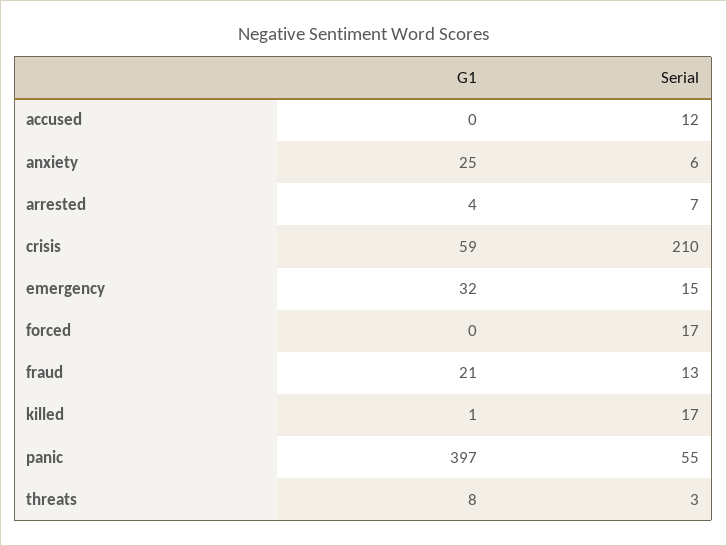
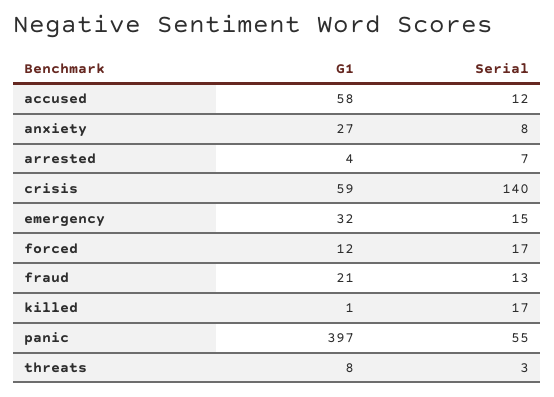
G1, accused: 0 -> 58
G1, anxiety: 25 -> 27
Serial, anxiety: 6 -> 8
Serial, crisis: 210 -> 140
G1, forced: 0 -> 12

